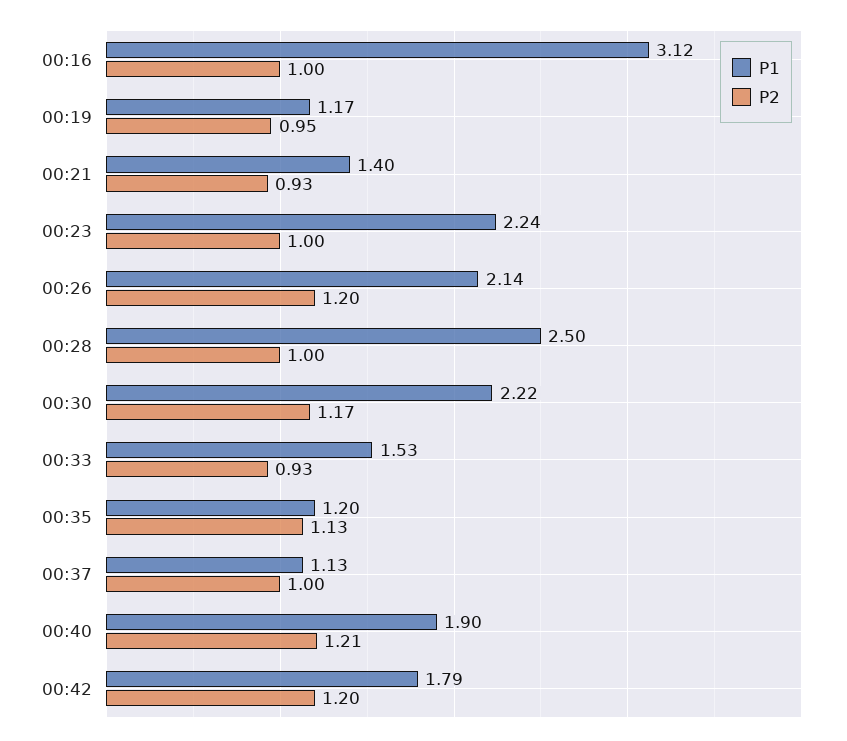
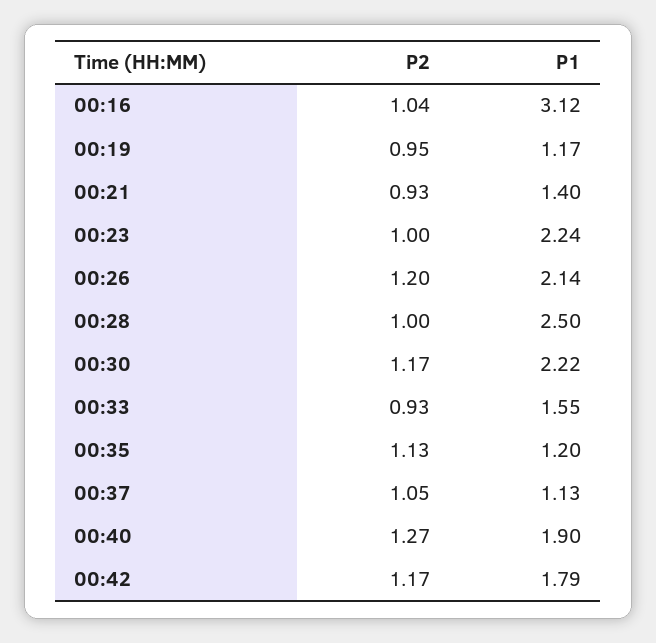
P2, 00:16: 1 -> 1.04
P1, 00:33: 1.53 -> 1.55
P2, 00:37: 1 -> 1.05
P2, 00:40: 1.21 -> 1.27
P2, 00:42: 1.2 -> 1.17

